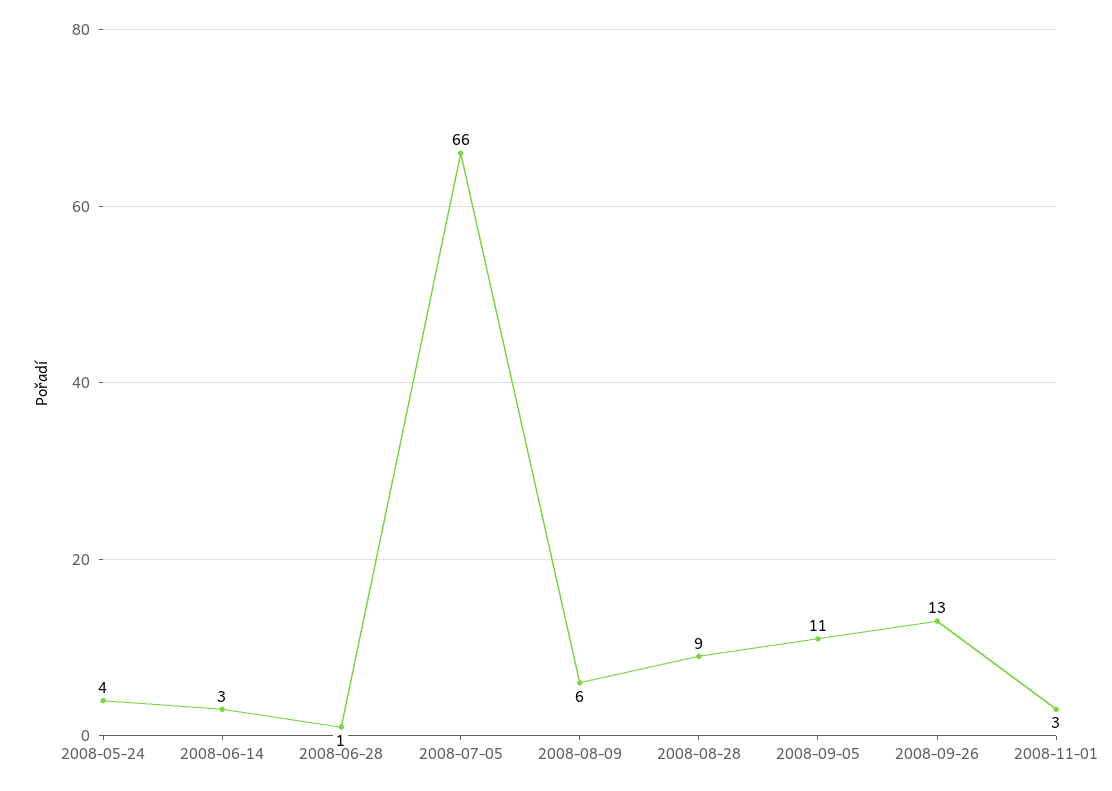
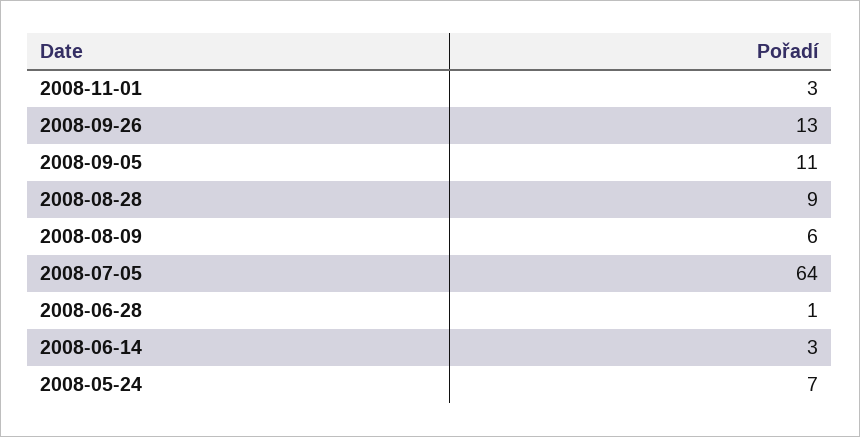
2008-05-24: 4 -> 7
2008-07-05: 66 -> 64

